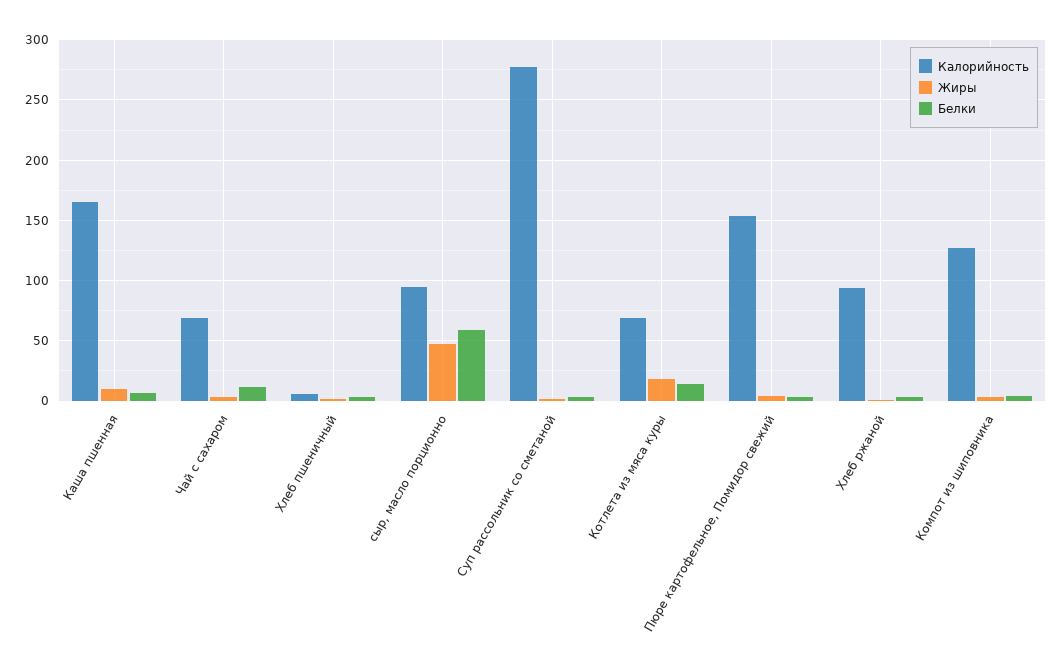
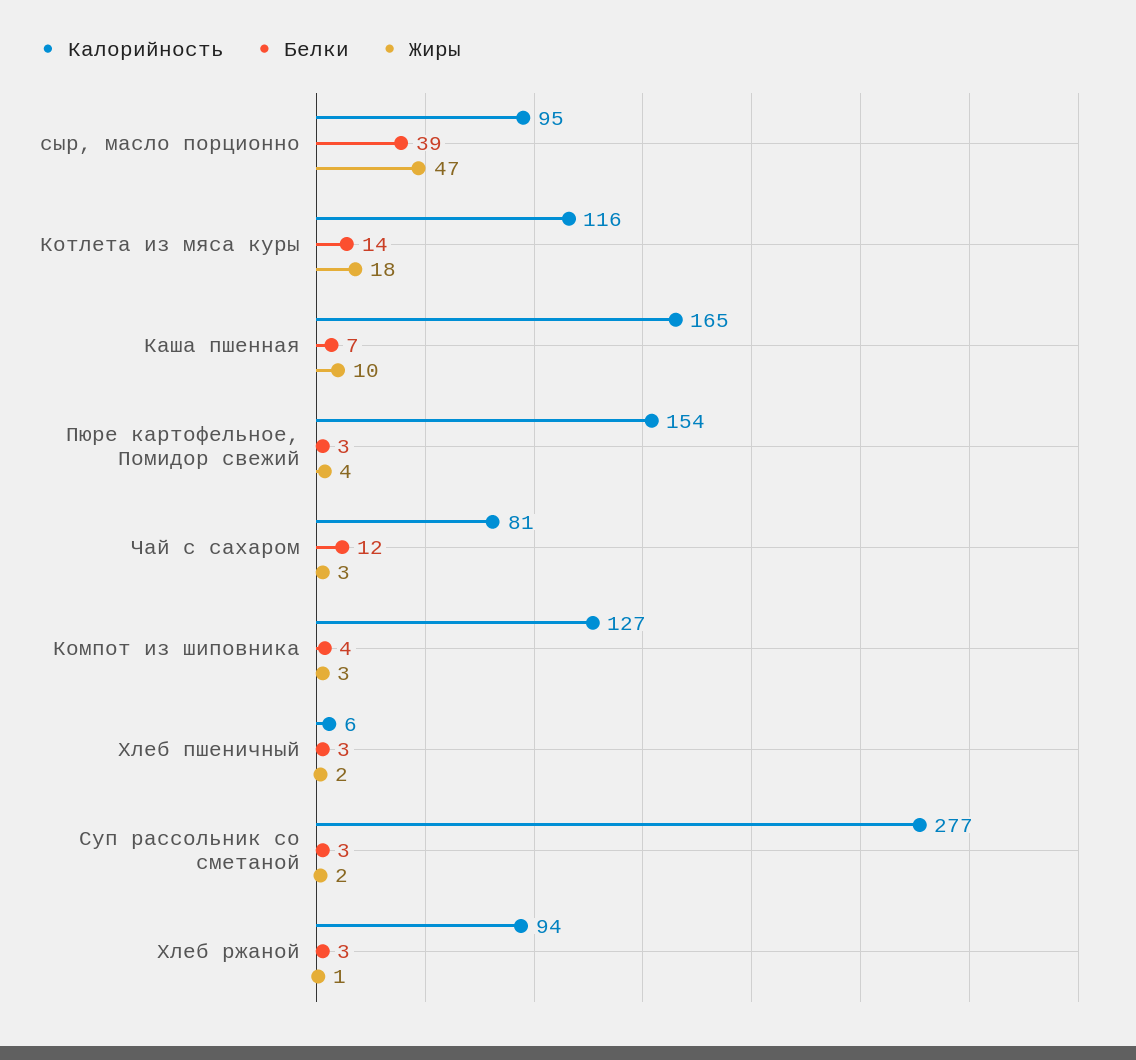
Калорийность, Чай с сахаром: 70 -> 81
Белки, сыр, масло порционно: 60 -> 39
Калорийность, Котлета из мяса куры: 70 -> 116

